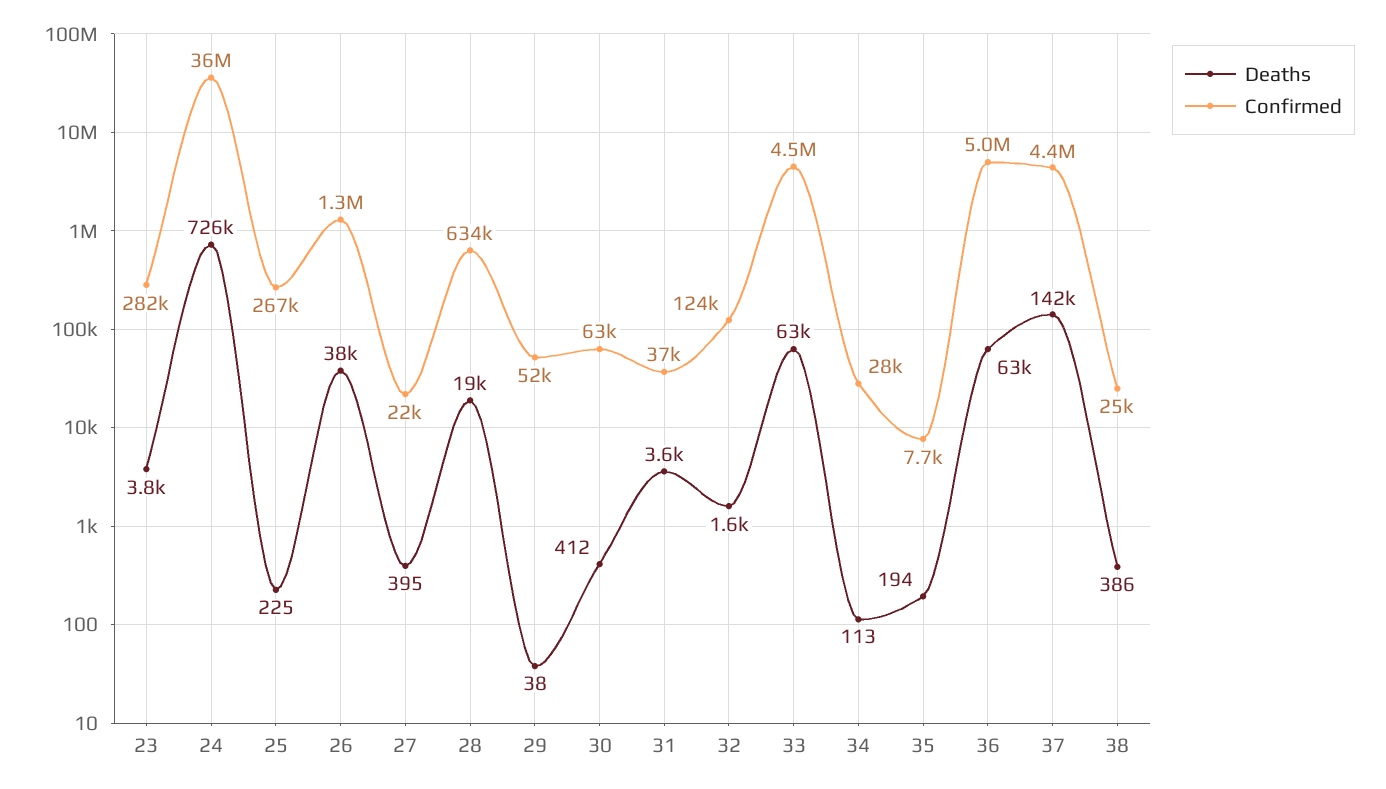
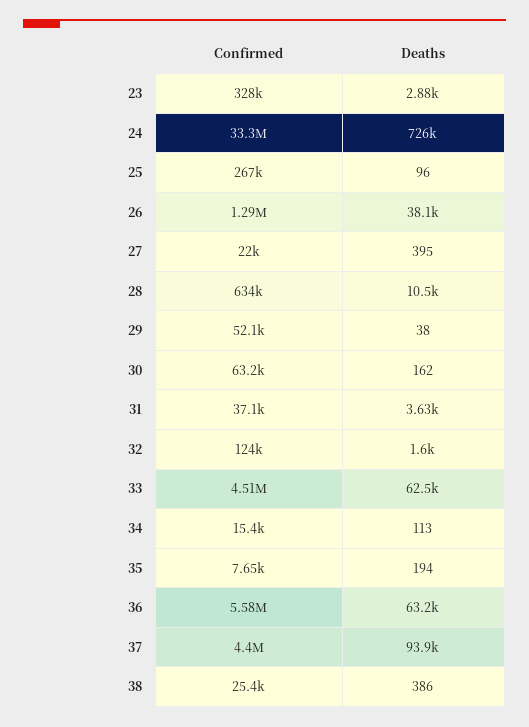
Deaths, 23: 3800 -> 2880
Confirmed, 23: 282000 -> 328000
Confirmed, 24: 36000000 -> 33300000
Deaths, 25: 225 -> 96
Deaths, 28: 19000 -> 10500
Deaths, 30: 412 -> 162
Confirmed, 34: 28000 -> 15400
Confirmed, 36: 5000000 -> 5580000
Deaths, 37: 142000 -> 93900

